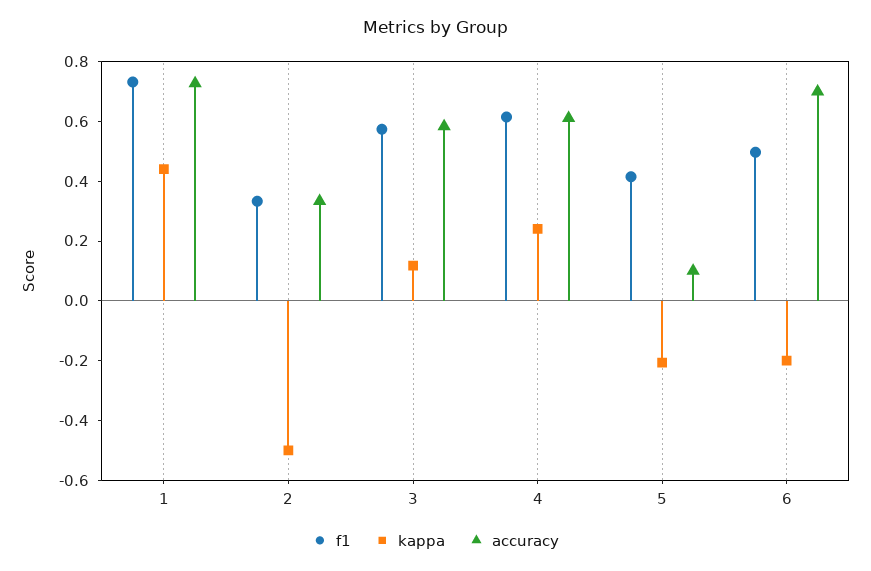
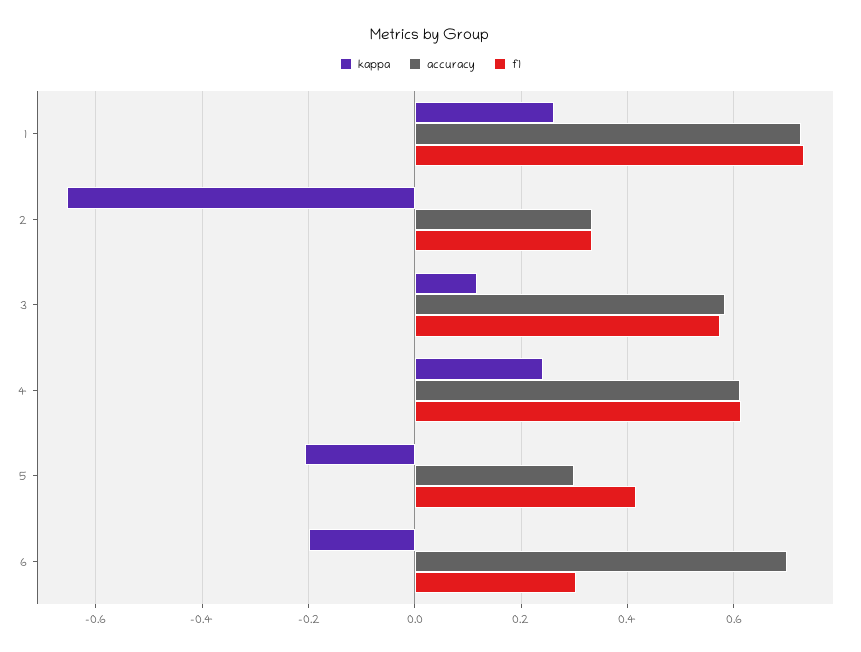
kappa, 1: 0.45 -> 0.26
kappa, 2: -0.5 -> -0.66
accuracy, 5: 0.1 -> 0.3
f1, 6: 0.5 -> 0.3

